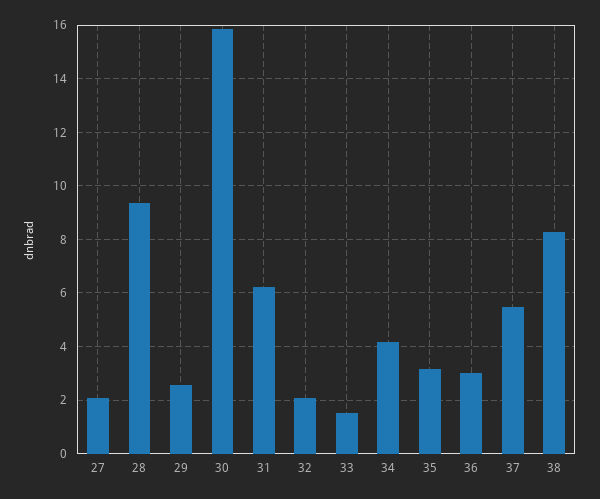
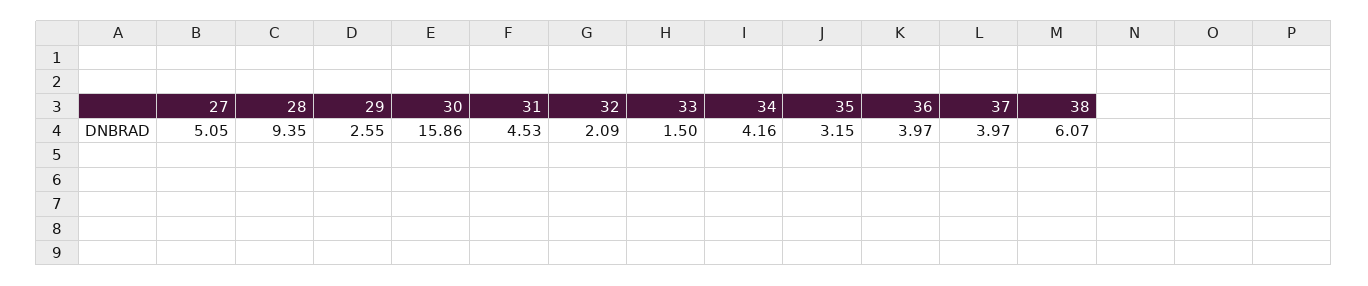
27: 2 -> 5.05
31: 6.25 -> 4.53
36: 3 -> 3.97
37: 5.5 -> 3.97
38: 8.25 -> 6.07

